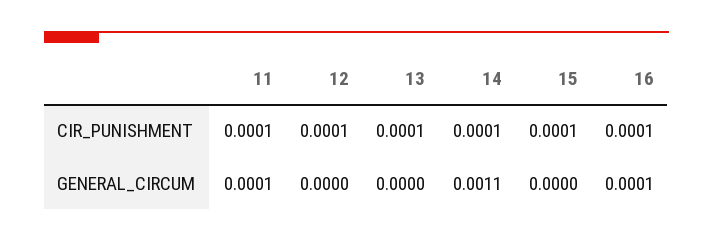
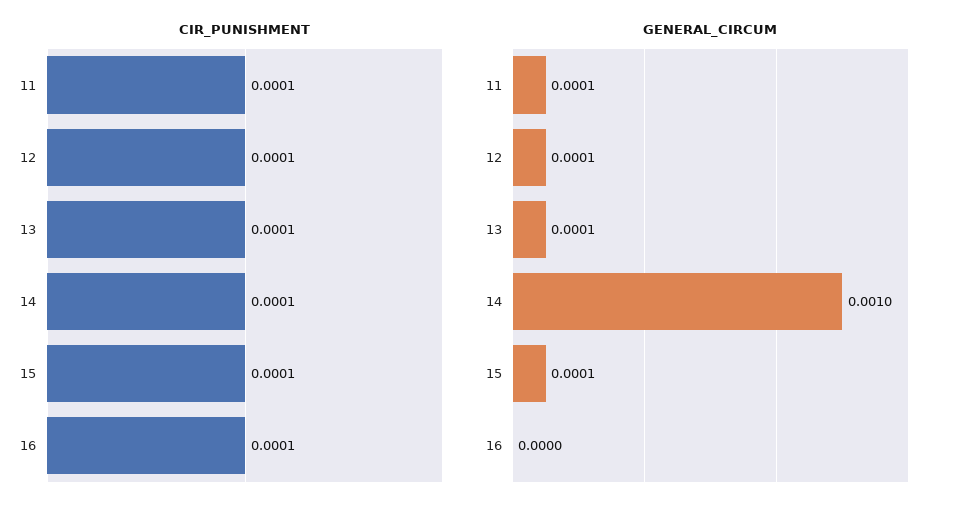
GENERAL_CIRCUM, 12: 0 -> 0.0001
GENERAL_CIRCUM, 13: 0 -> 0.0001
GENERAL_CIRCUM, 14: 0.0011 -> 0.001
GENERAL_CIRCUM, 15: 0 -> 0.0001
GENERAL_CIRCUM, 16: 0.0001 -> 0

